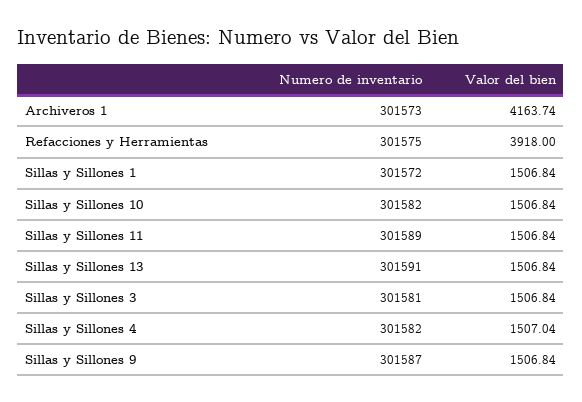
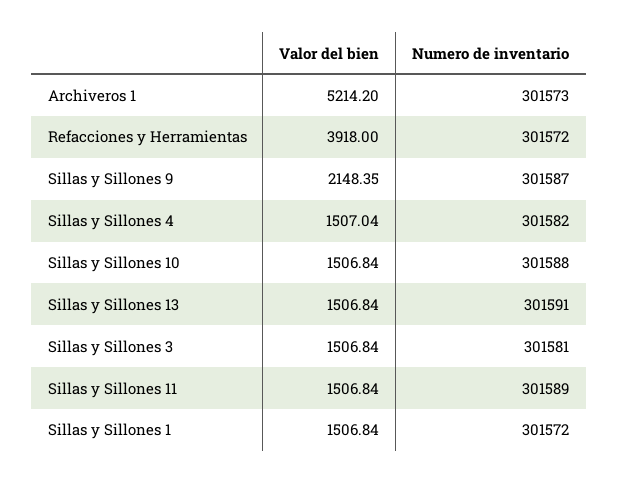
Valor del bien, Archiveros 1: 4163.74 -> 5214.2
Numero de inventario, Refacciones y Herramientas: 301575 -> 301572
Numero de inventario, Sillas y Sillones 10: 301582 -> 301588
Valor del bien, Sillas y Sillones 9: 1506.84 -> 2148.35

